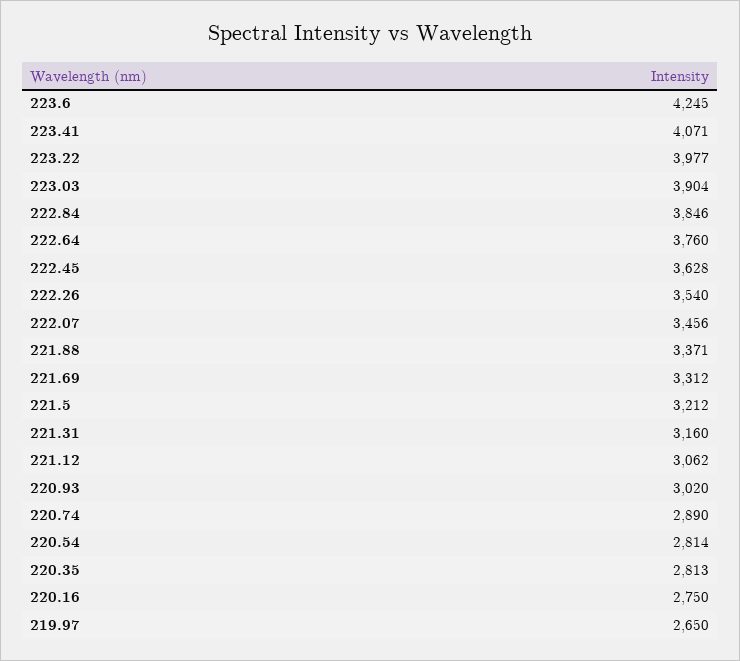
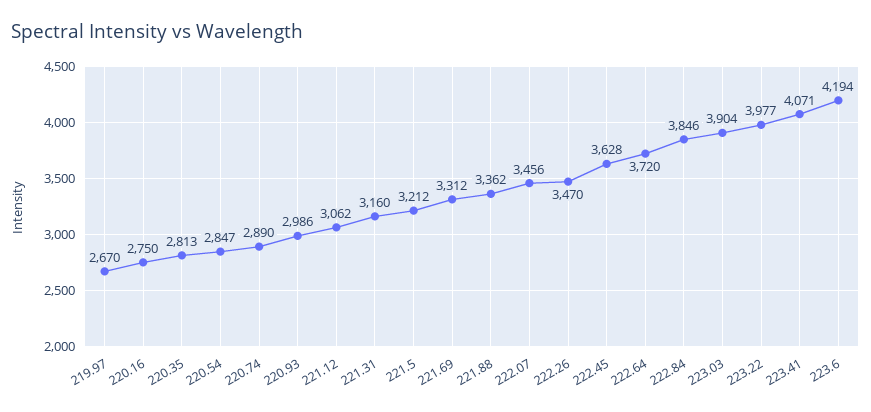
223.6: 4245 -> 4194
222.64: 3760 -> 3720
222.26: 3540 -> 3470
221.88: 3371 -> 3362
220.93: 3020 -> 2986
220.54: 2814 -> 2847
219.97: 2650 -> 2670

